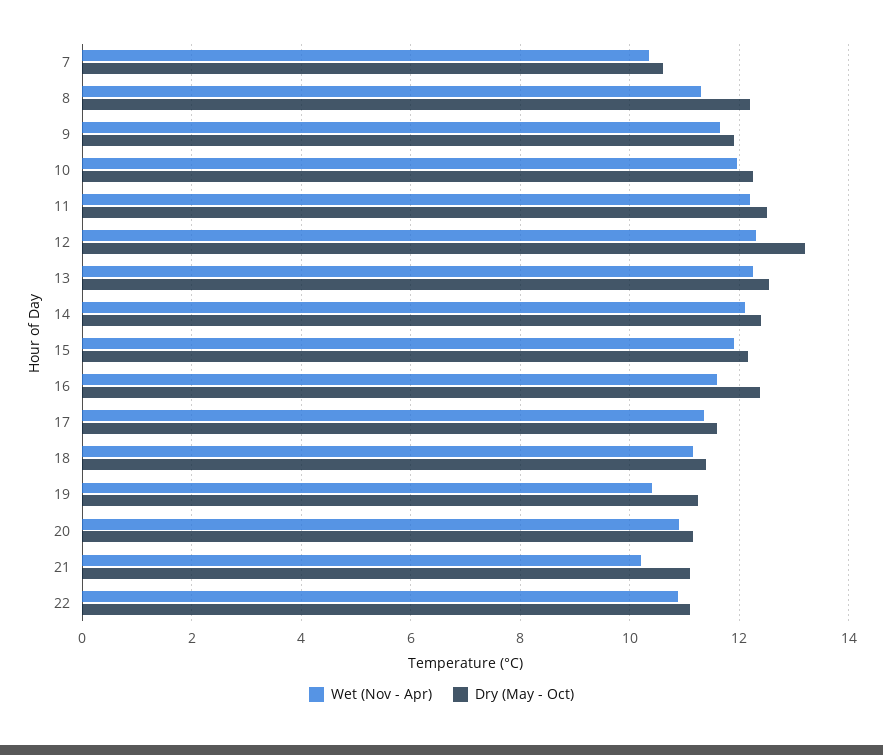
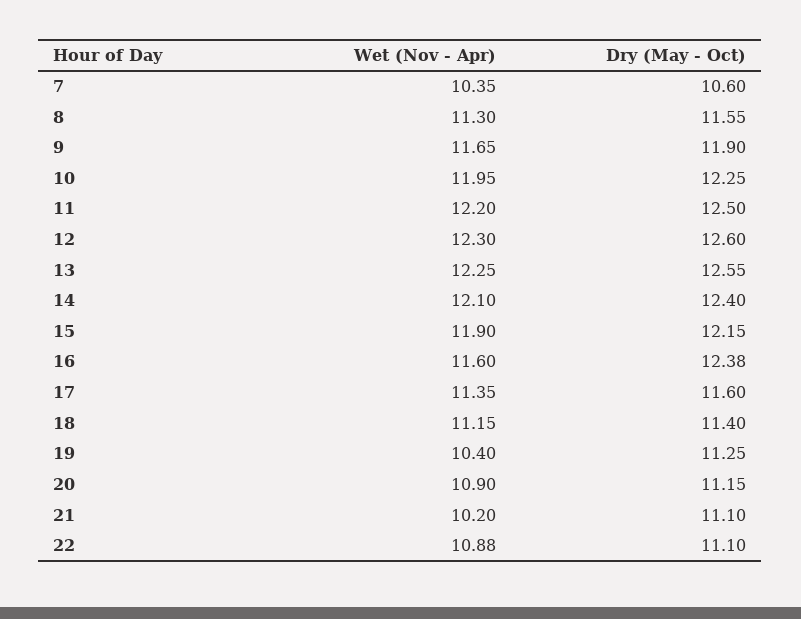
Dry (May - Oct), 8: 12.2 -> 11.55
Dry (May - Oct), 12: 13.2 -> 12.6

